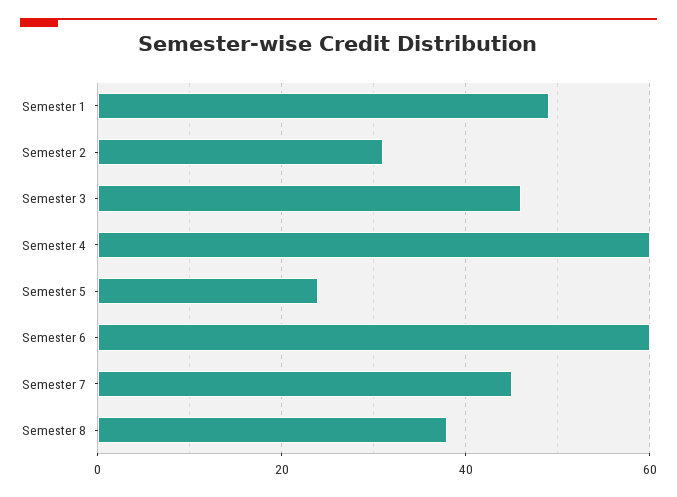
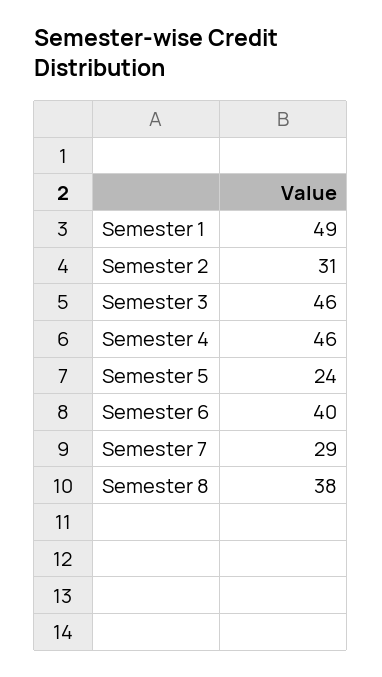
Semester 4: 60 -> 46
Semester 6: 60 -> 40
Semester 7: 45 -> 29

